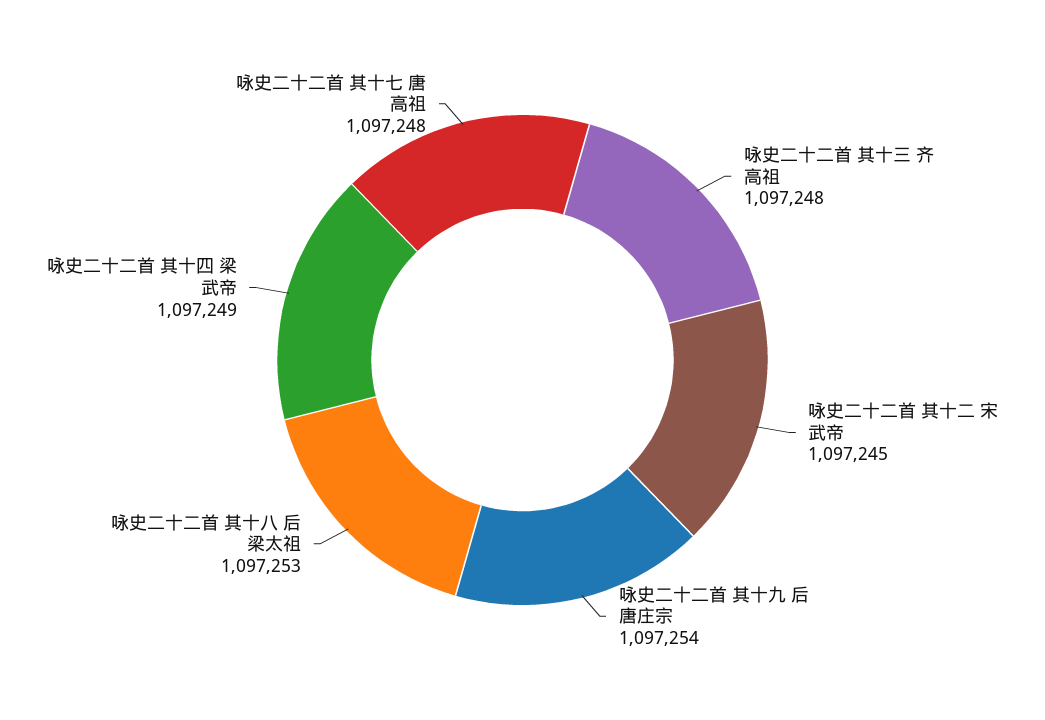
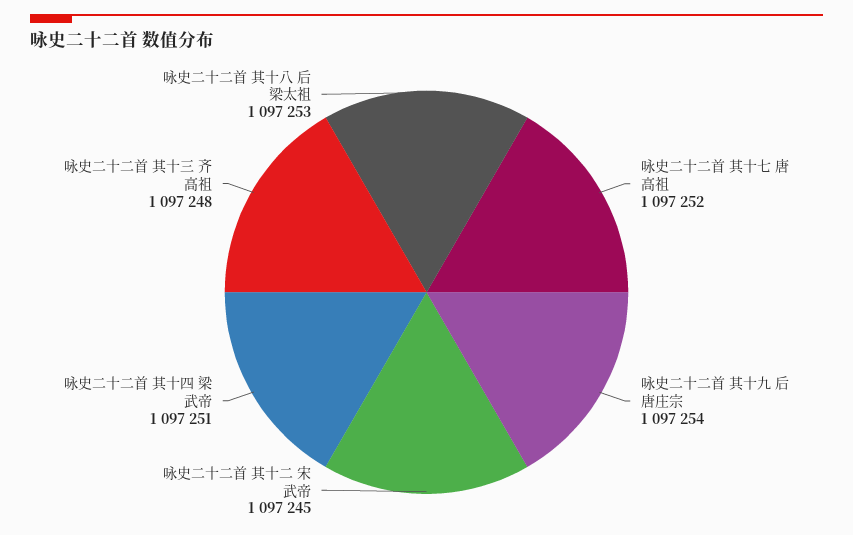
咏史二十二首 其十四 梁武帝: 1097249 -> 1097251
咏史二十二首 其十七 唐高祖: 1097248 -> 1097252

